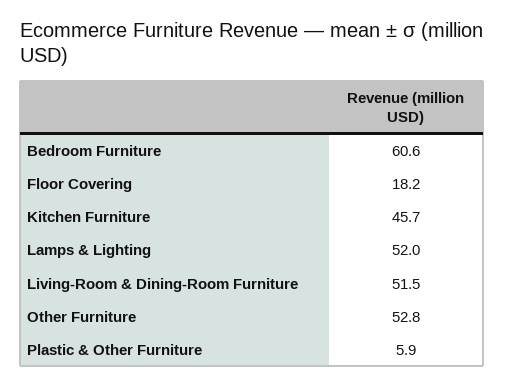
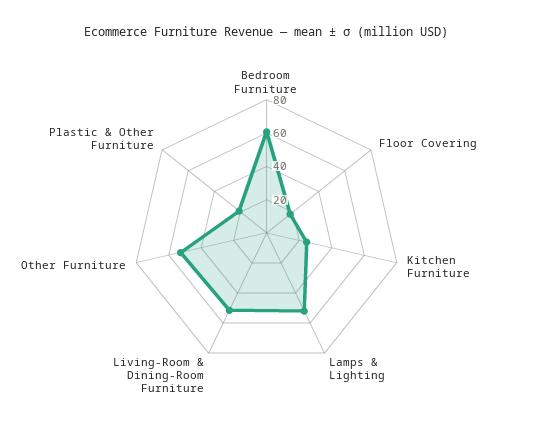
Kitchen Furniture: 45.7 -> 25
Plastic & Other Furniture: 5.9 -> 20

